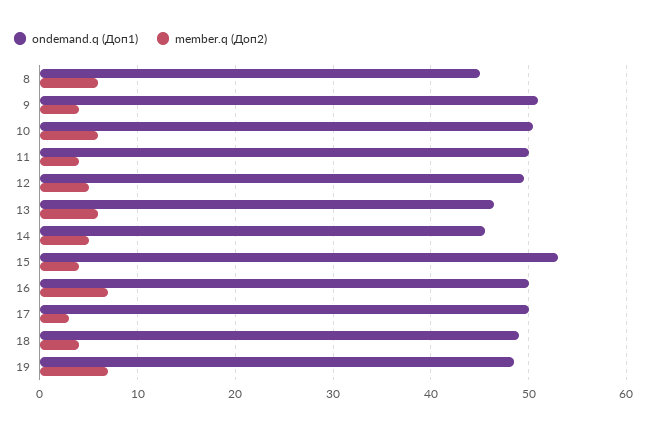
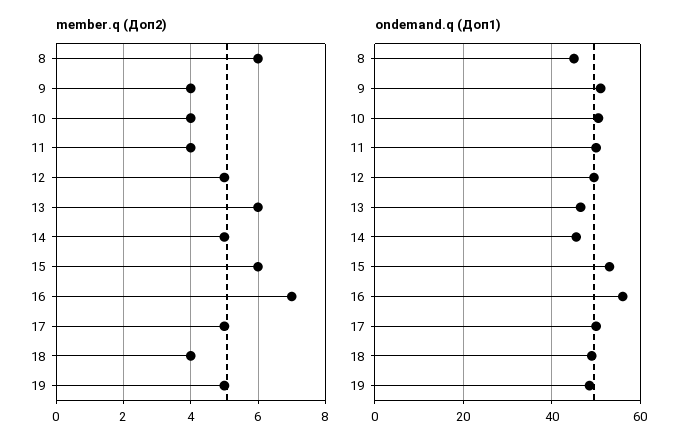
member.q (Доп2), 10: 6 -> 4
member.q (Доп2), 15: 4 -> 6
ondemand.q (Доп1), 16: 50 -> 56
member.q (Доп2), 17: 3 -> 5
member.q (Доп2), 19: 7 -> 5

